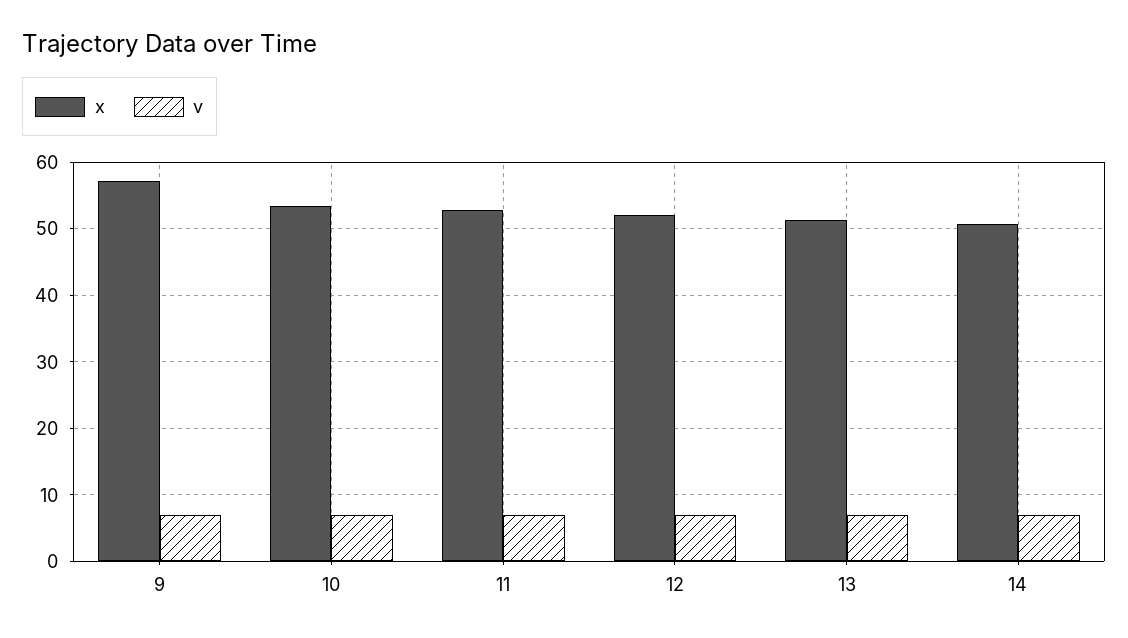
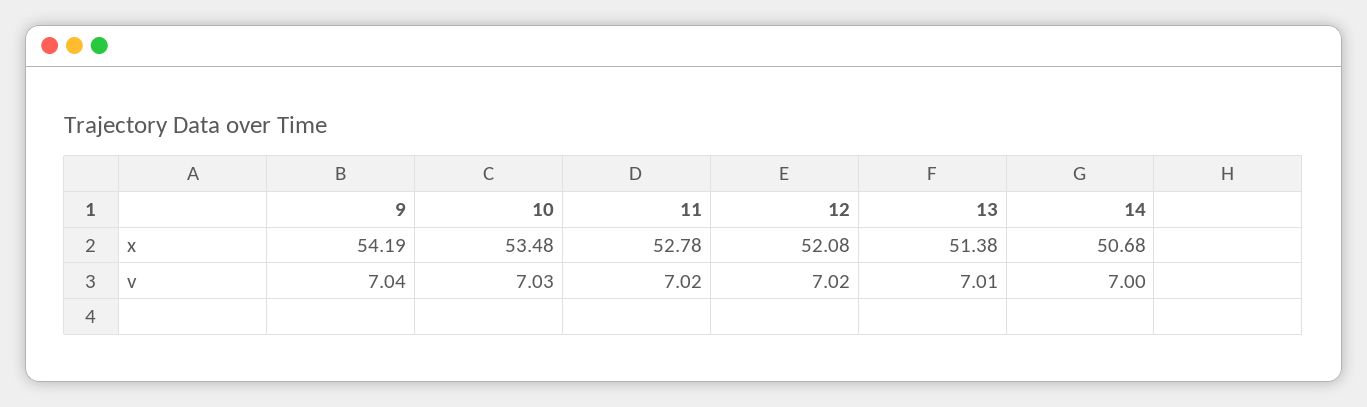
x, 9: 57 -> 54.19

